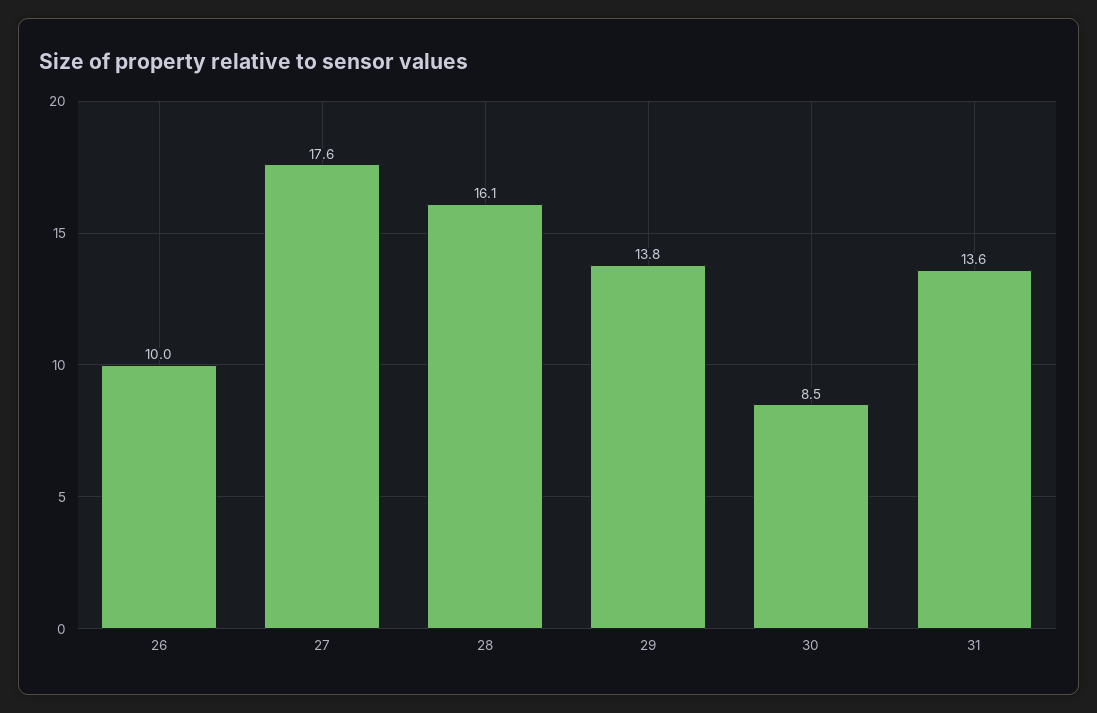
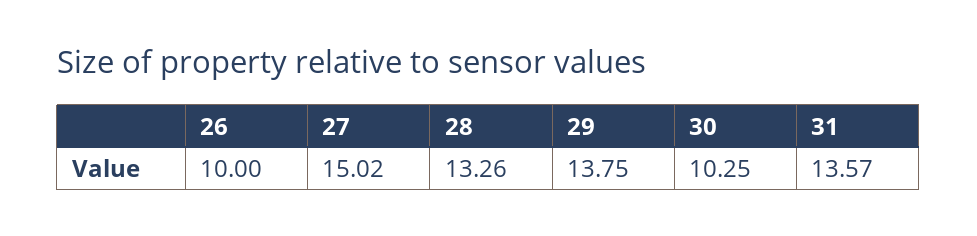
27: 17.6 -> 15.02
28: 16.1 -> 13.26
30: 8.5 -> 10.25

